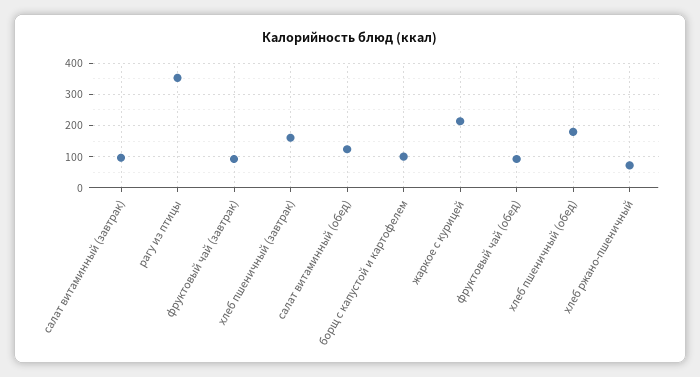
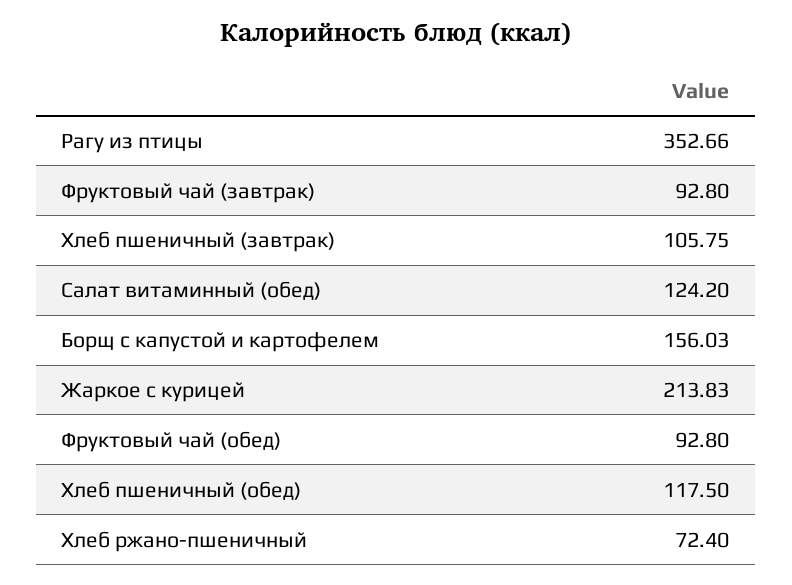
салат витаминный (завтрак): 100 -> none
хлеб пшеничный (завтрак): 160 -> 105.75
борщ с капустой и картофелем: 100 -> 156.03
хлеб пшеничный (обед): 180 -> 117.5

